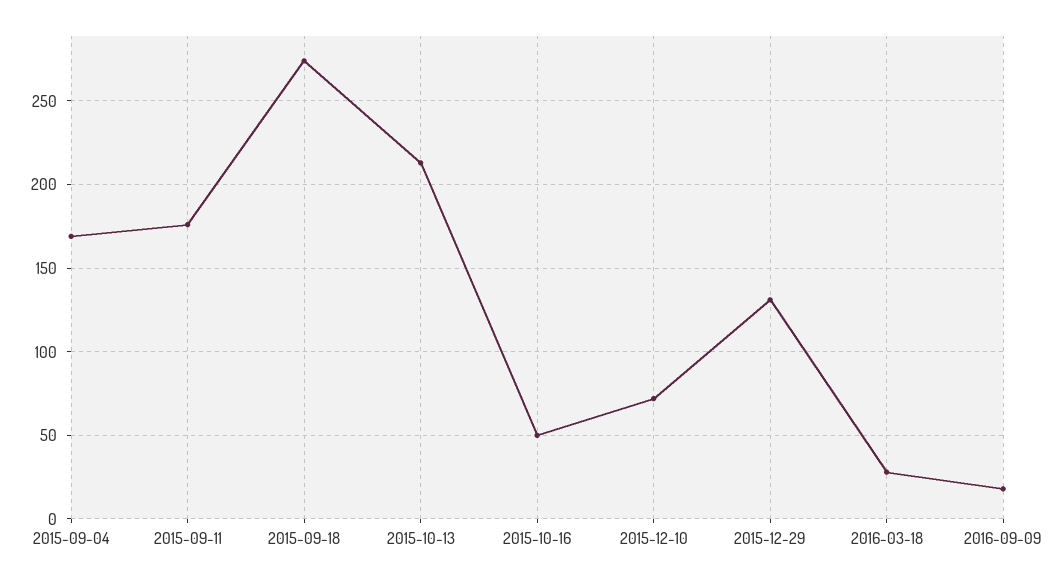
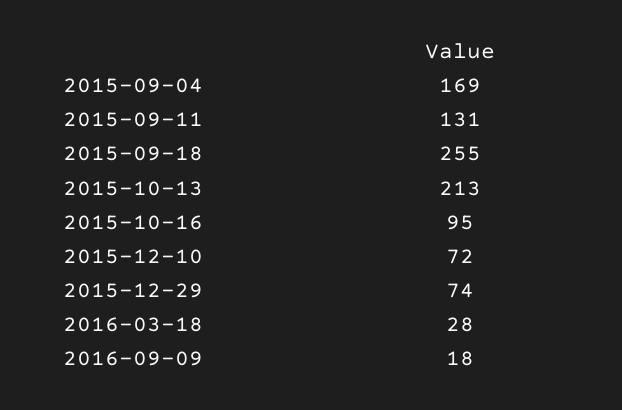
2015-09-11: 175 -> 131
2015-09-18: 275 -> 255
2015-10-16: 50 -> 95
2015-12-29: 130 -> 74

